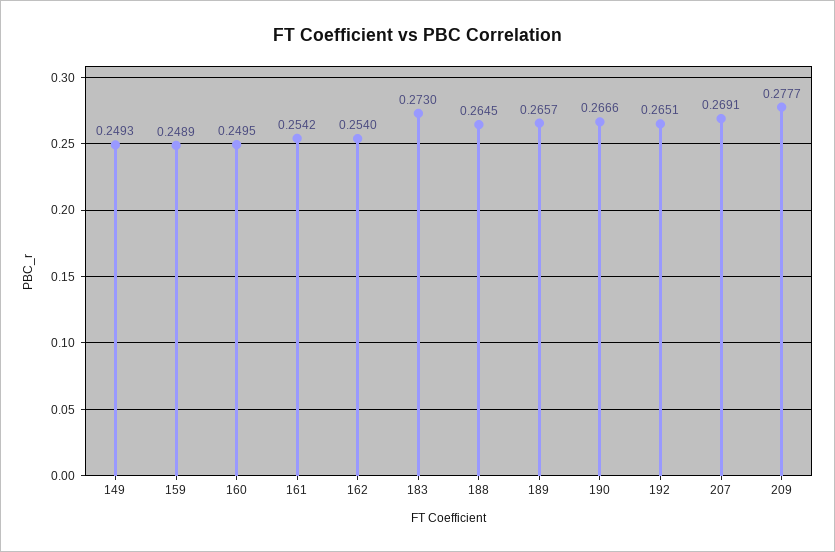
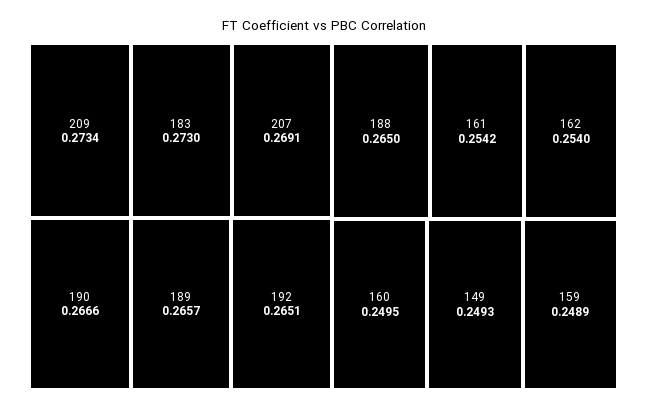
188: 0.2645 -> 0.265
209: 0.2777 -> 0.2734

